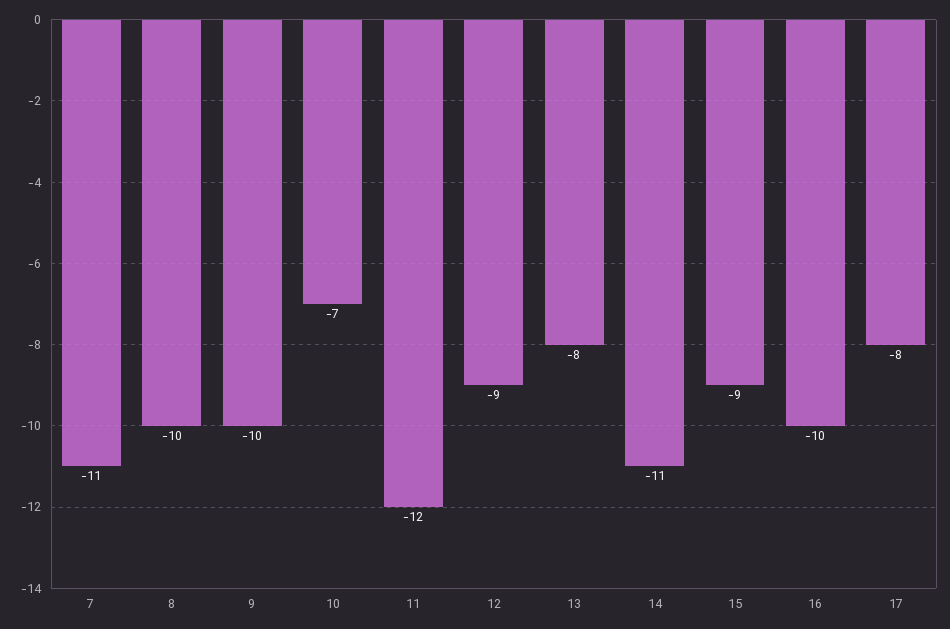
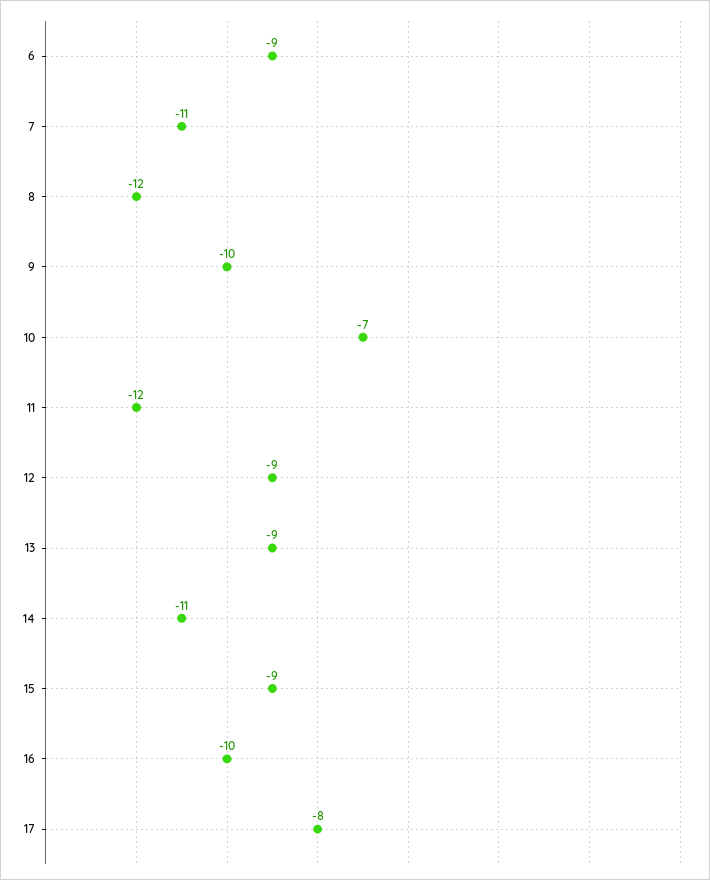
8: -10 -> -12
13: -8 -> -9
6: none -> -9

